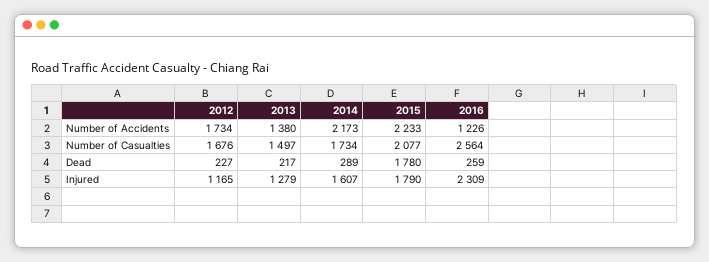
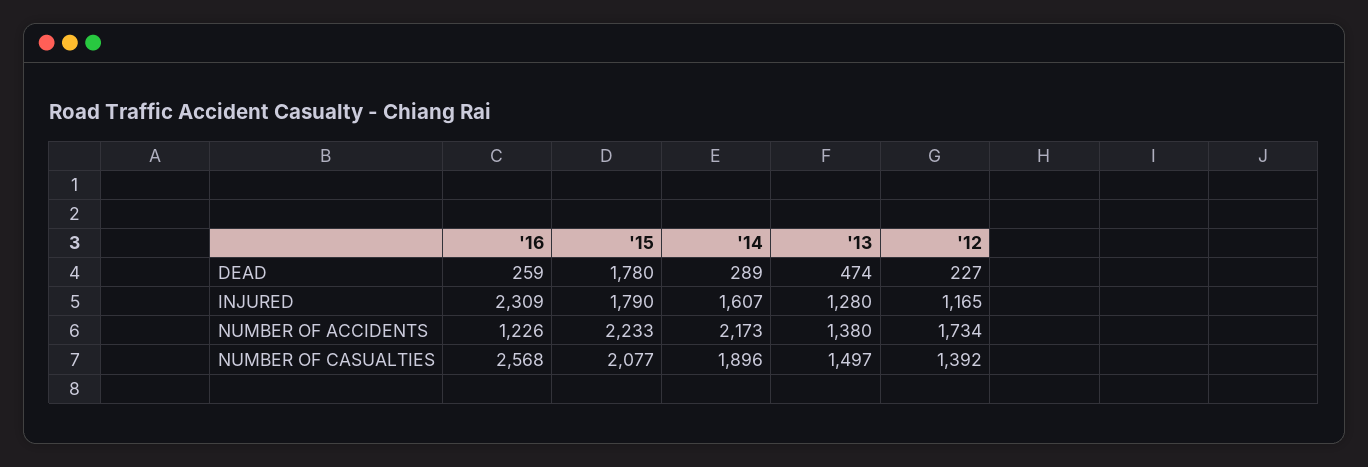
2012, Number of Casualties: 1676 -> 1392
2014, Number of Casualties: 1734 -> 1896
2016, Number of Casualties: 2564 -> 2568
2013, Dead: 217 -> 474
2013, Injured: 1279 -> 1280

